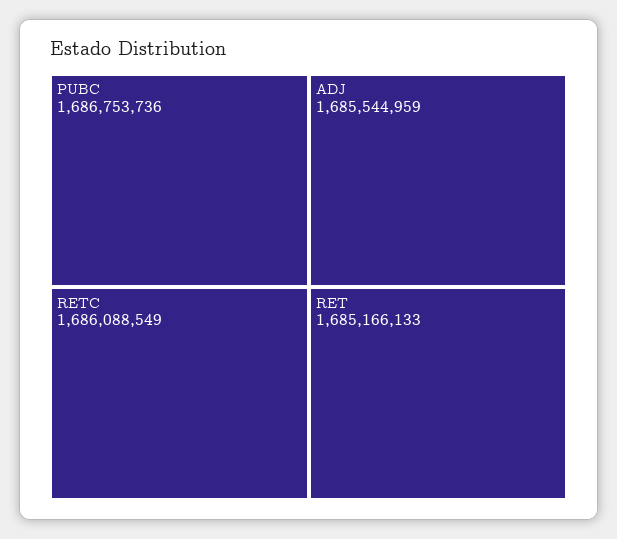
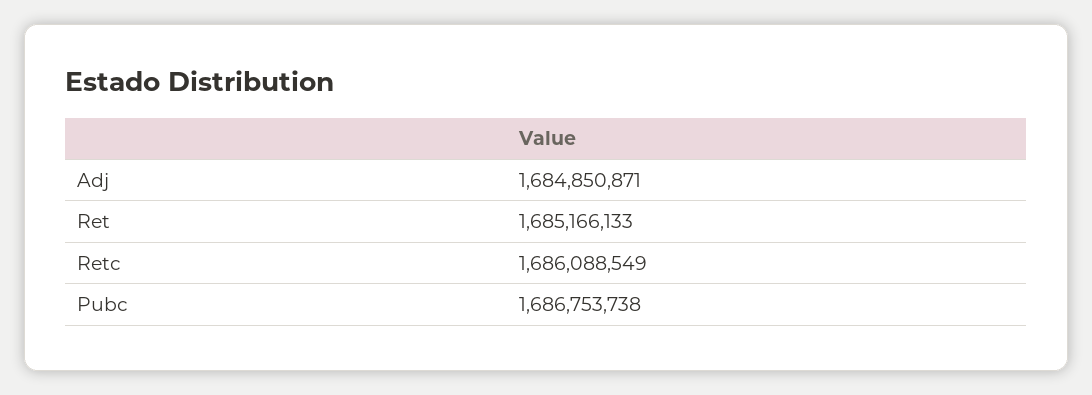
PUBC: 1686753736 -> 1686753738
ADJ: 1685544959 -> 1684850871

